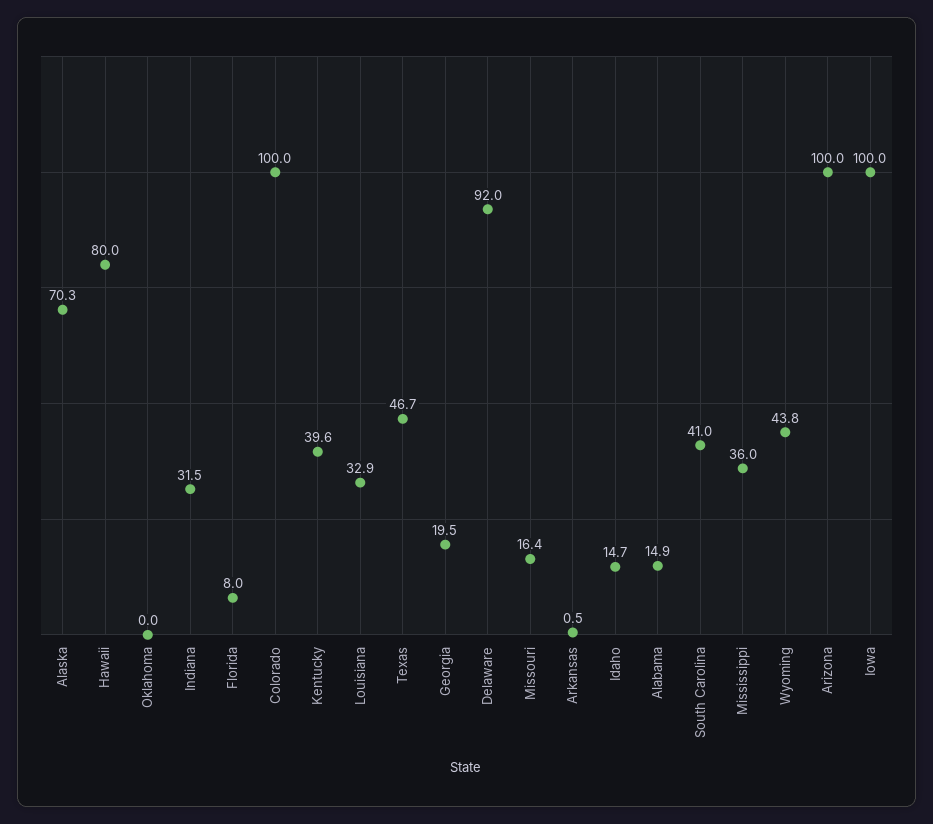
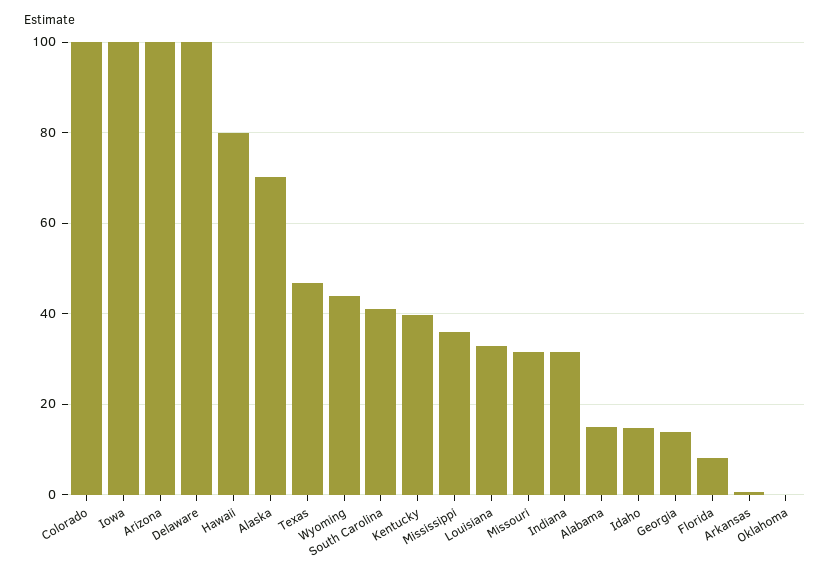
Georgia: 19.5 -> 14
Delaware: 92 -> 100
Missouri: 16.4 -> 32

